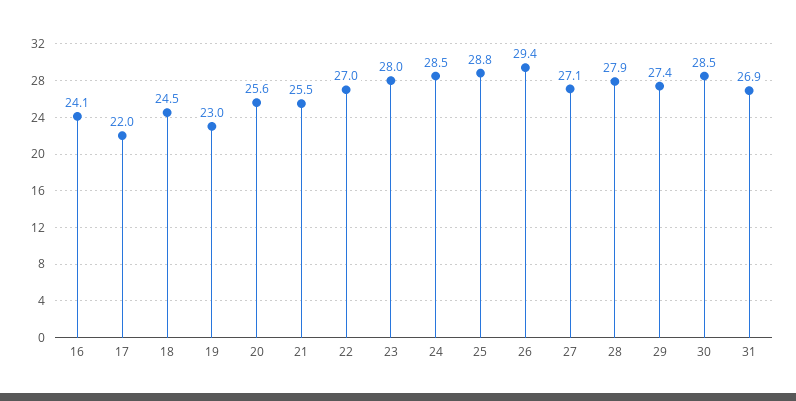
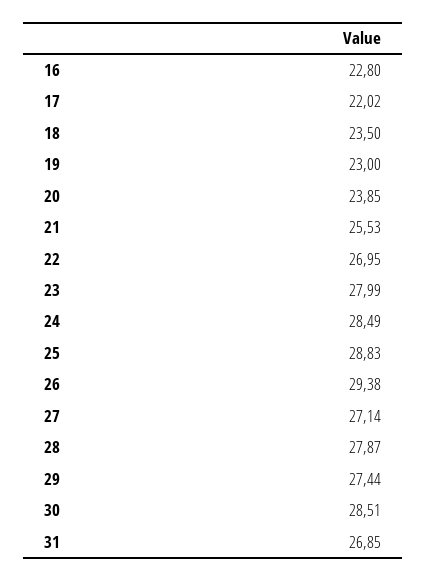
16: 24.1 -> 22.8
18: 24.5 -> 23.5
20: 25.6 -> 23.85

